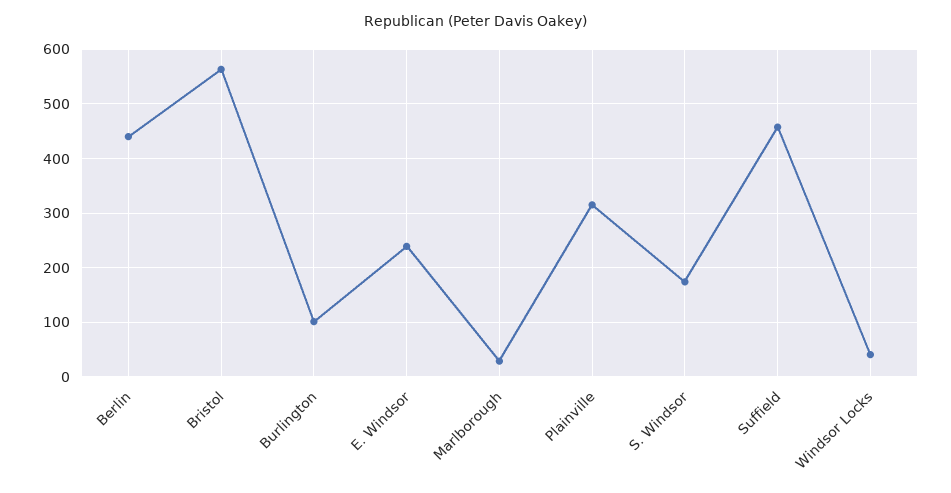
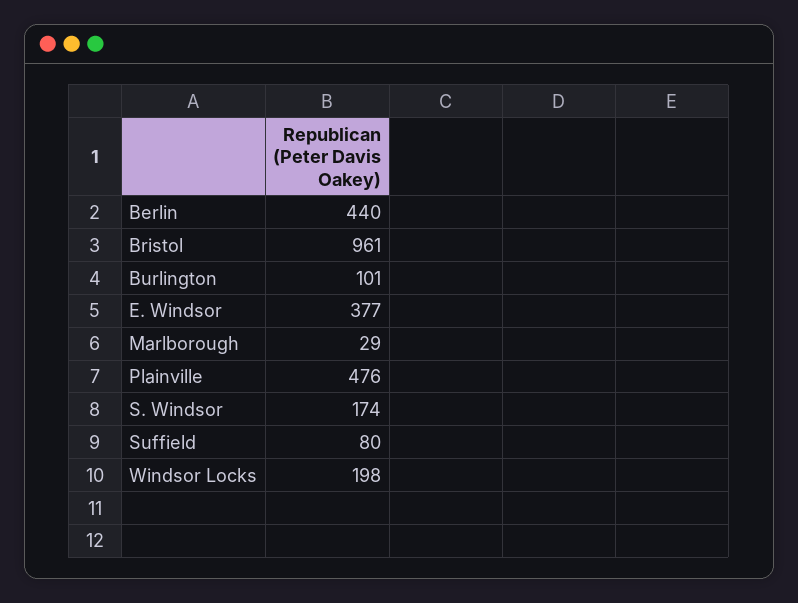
Bristol: 560 -> 961
E. Windsor: 240 -> 377
Plainville: 320 -> 476
Suffield: 460 -> 80
Windsor Locks: 40 -> 198

